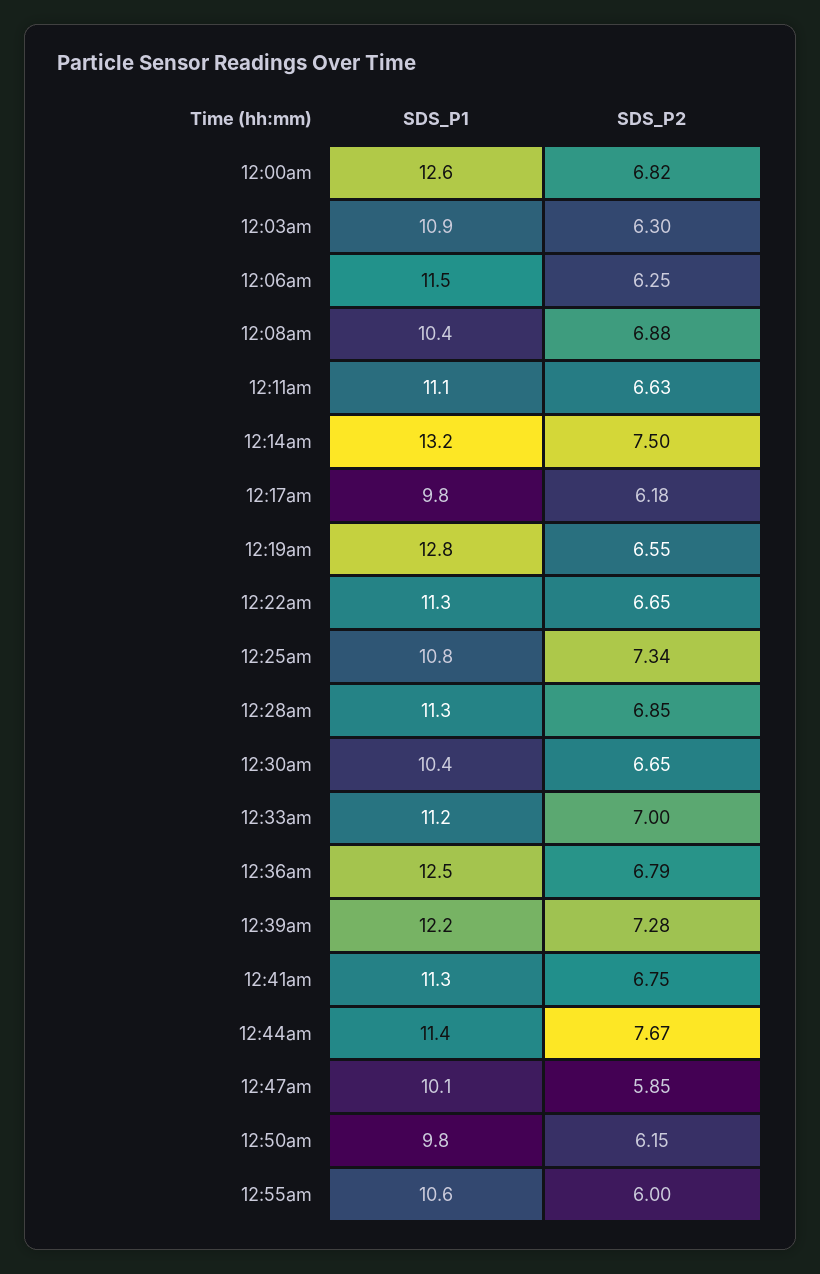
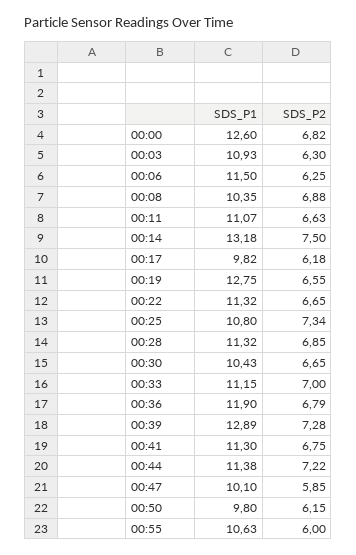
SDS_P1, 12:36am: 12.5 -> 11.9
SDS_P1, 12:39am: 12.2 -> 12.89
SDS_P2, 12:44am: 7.67 -> 7.22

